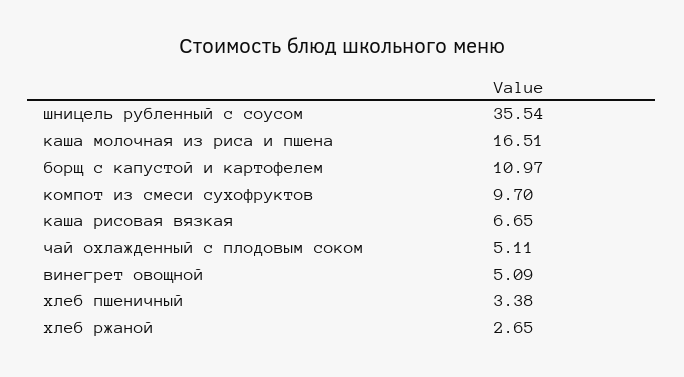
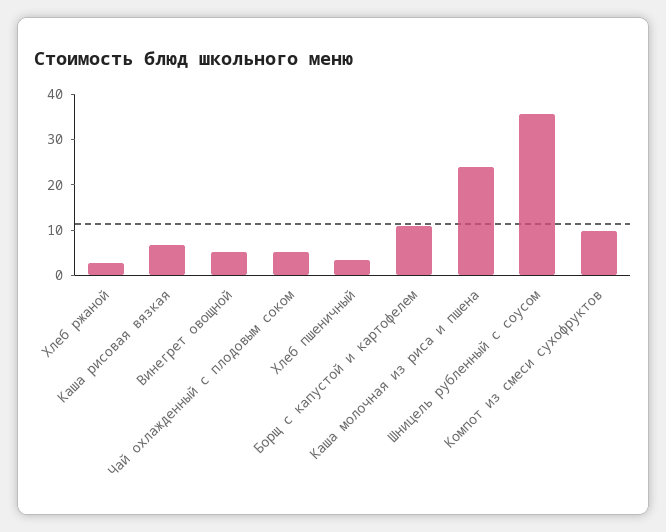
каша молочная из риса и пшена: 16.51 -> 24

